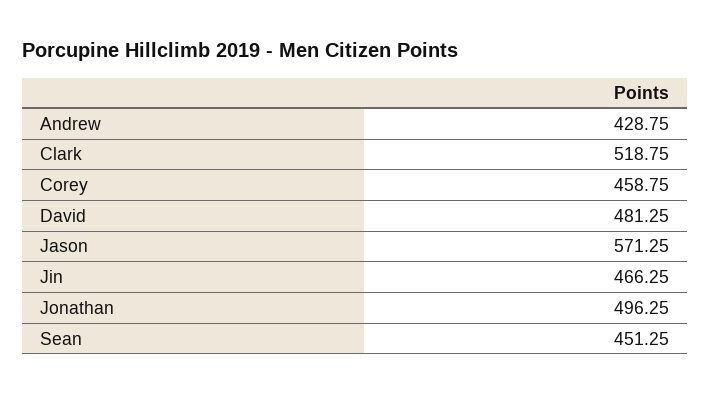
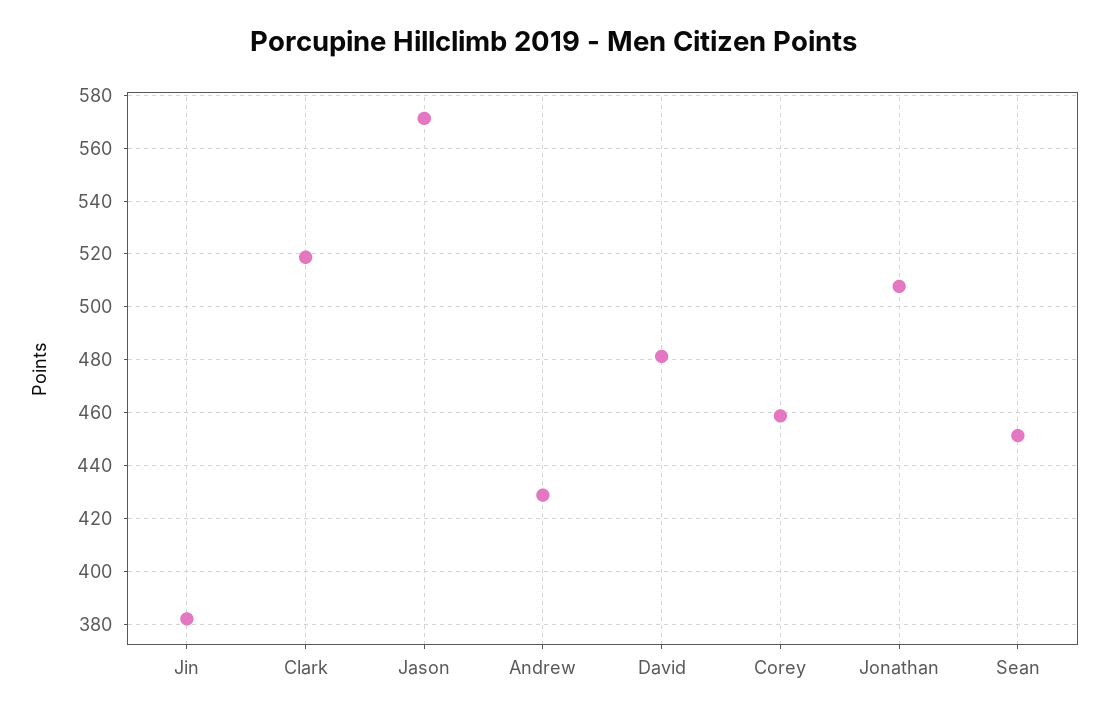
Jin: 466.25 -> 382.5
Jonathan: 496.25 -> 507.5

